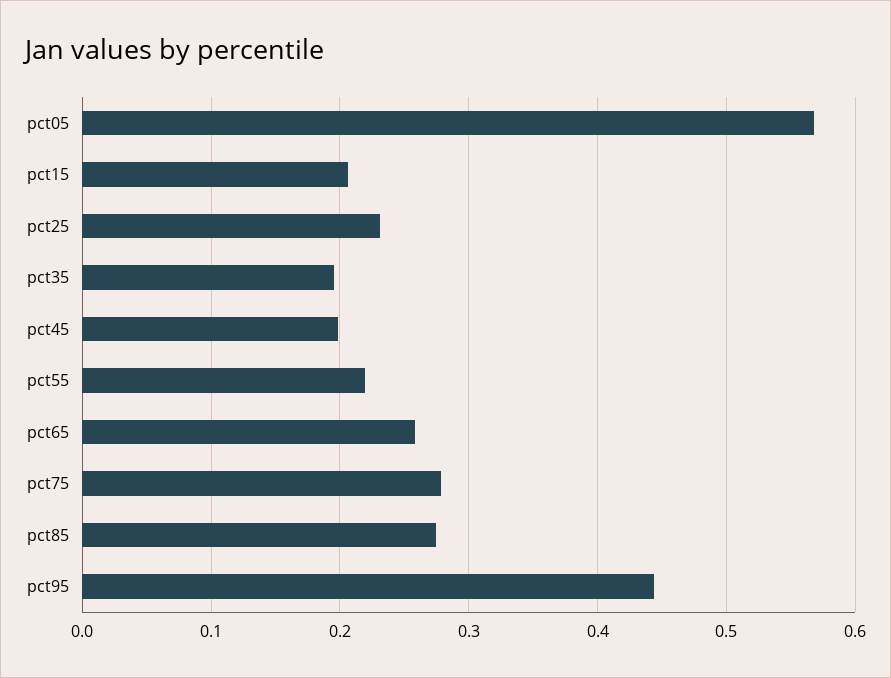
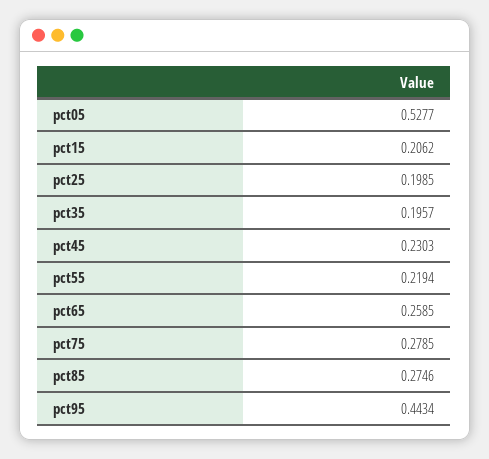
pct05: 0.57 -> 0.5277
pct25: 0.23 -> 0.1985
pct45: 0.2 -> 0.2303

